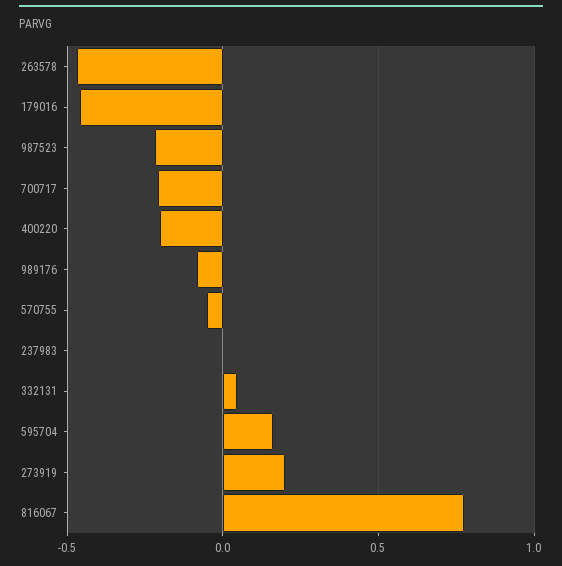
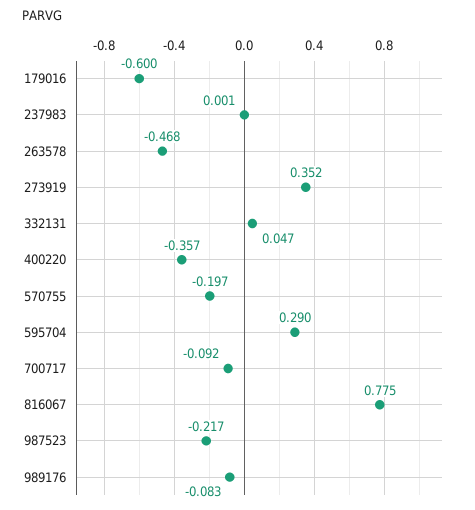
179016: -0.45 -> -0.6
700717: -0.2 -> -0.092
400220: -0.2 -> -0.357
570755: -0.05 -> -0.197
595704: 0.15 -> 0.29
273919: 0.2 -> 0.352

